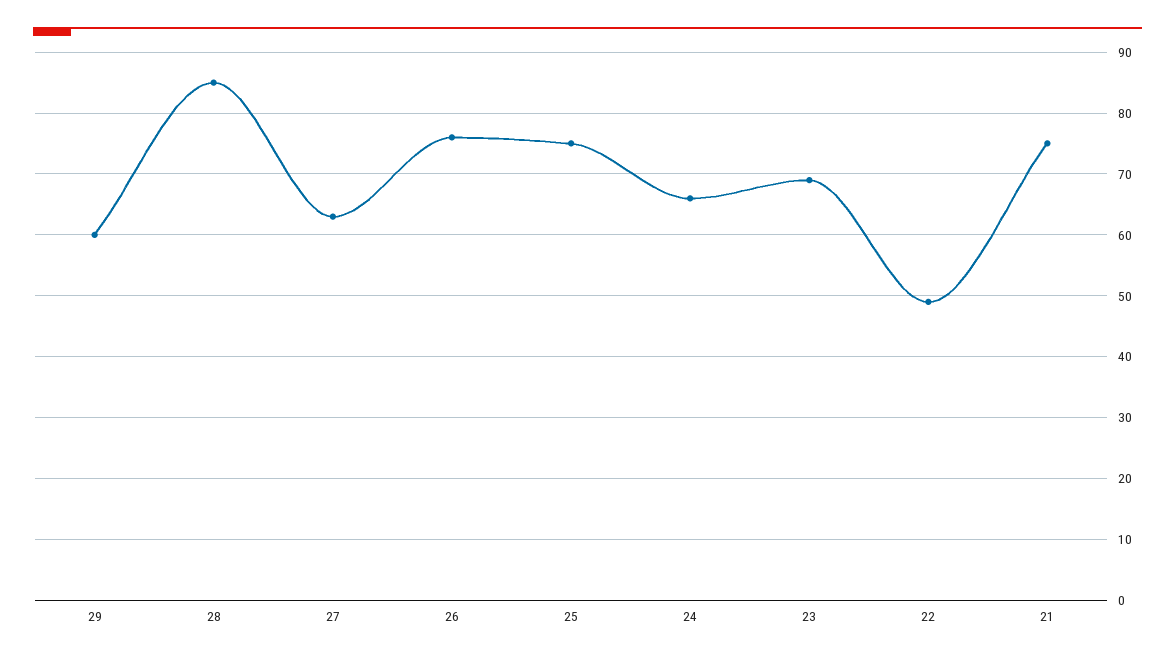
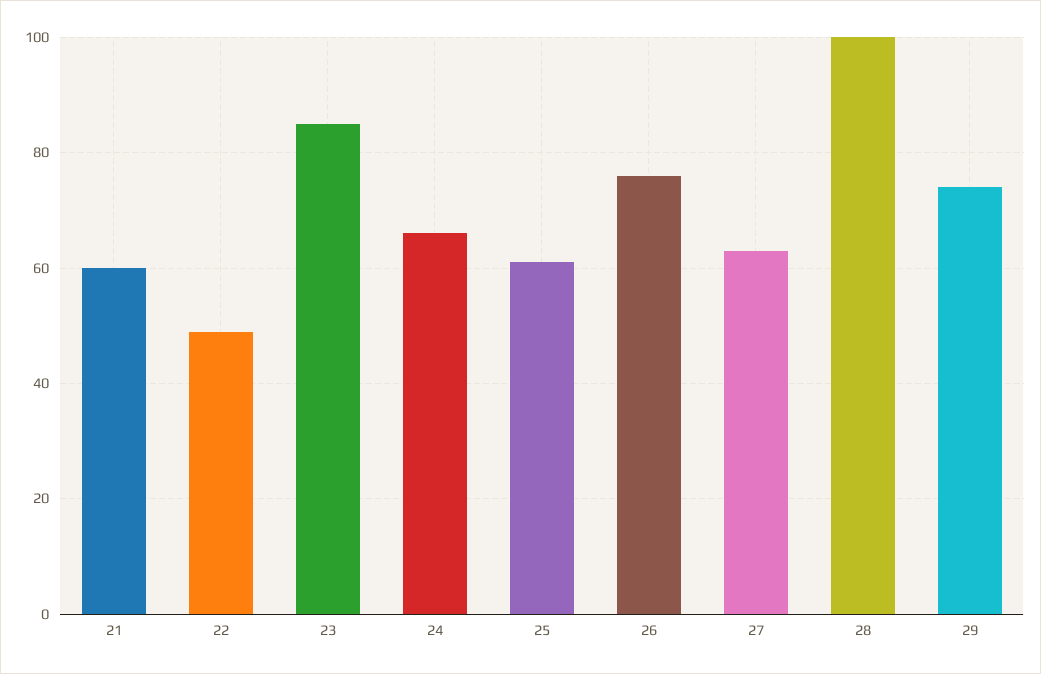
29: 60 -> 75
28: 85 -> 100
25: 75 -> 60
23: 69 -> 85
21: 75 -> 60

